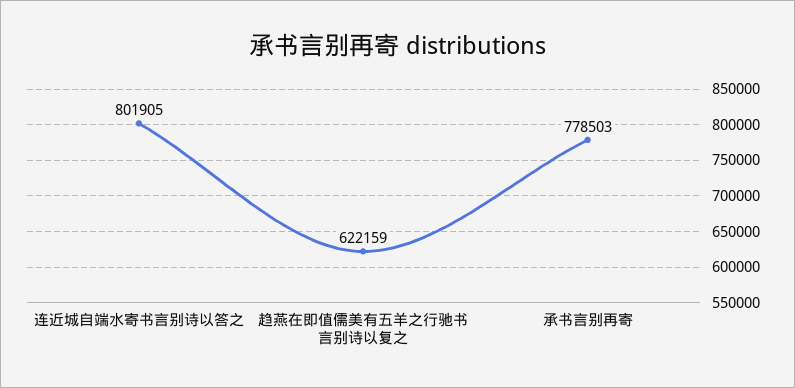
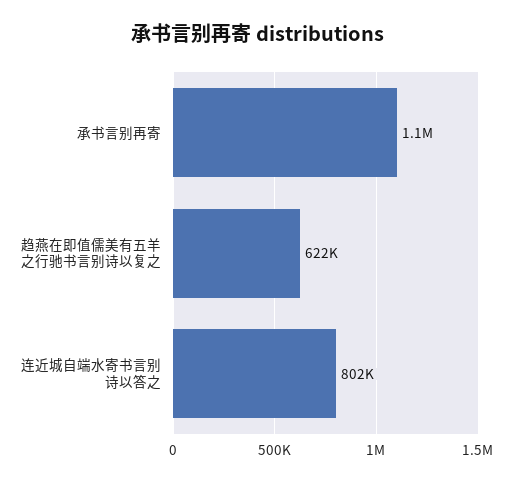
承书言别再寄: 778503 -> 1100000

